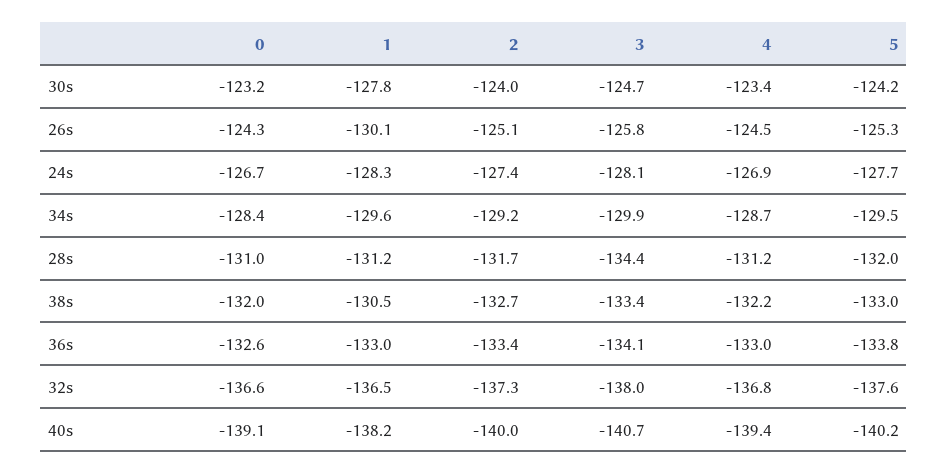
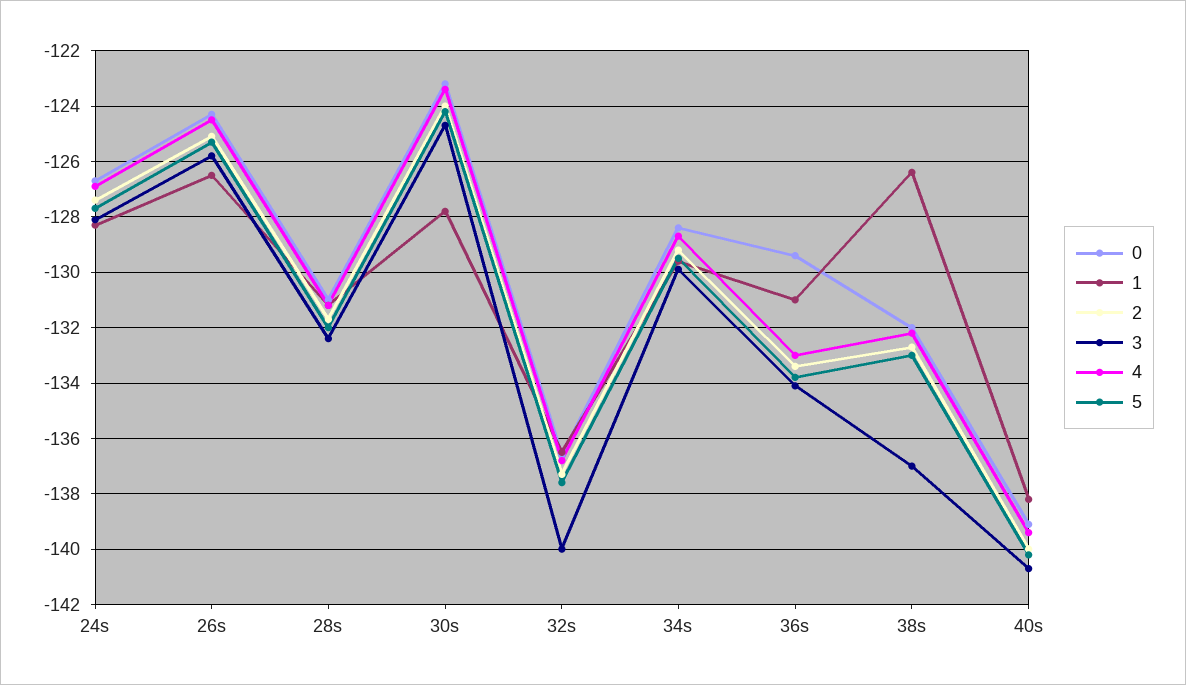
1, 26s: -130.1 -> -126.5
3, 28s: -134.4 -> -132.5
1, 38s: -130.5 -> -126.5
3, 38s: -133.4 -> -137
0, 36s: -132.6 -> -129.5
1, 36s: -133 -> -131
3, 32s: -138 -> -140

